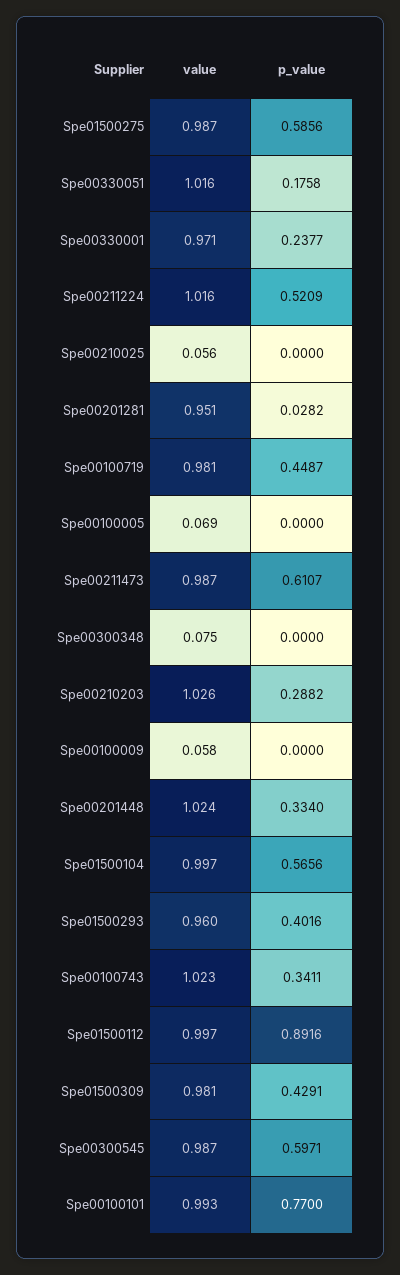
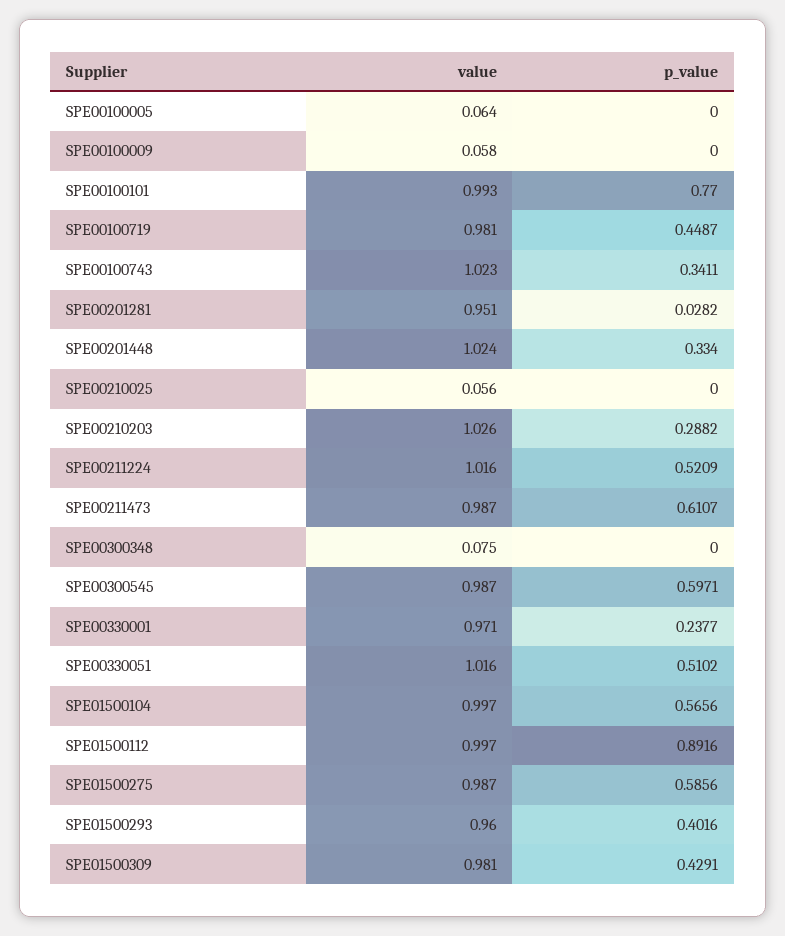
p_value, Spe00330051: 0.1758 -> 0.5102
value, Spe00100005: 0.069 -> 0.064

